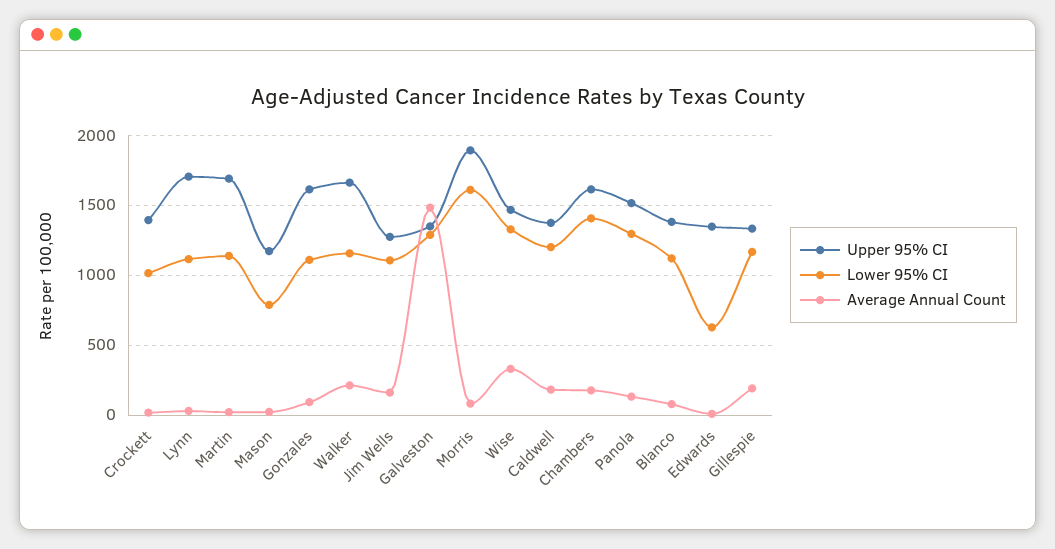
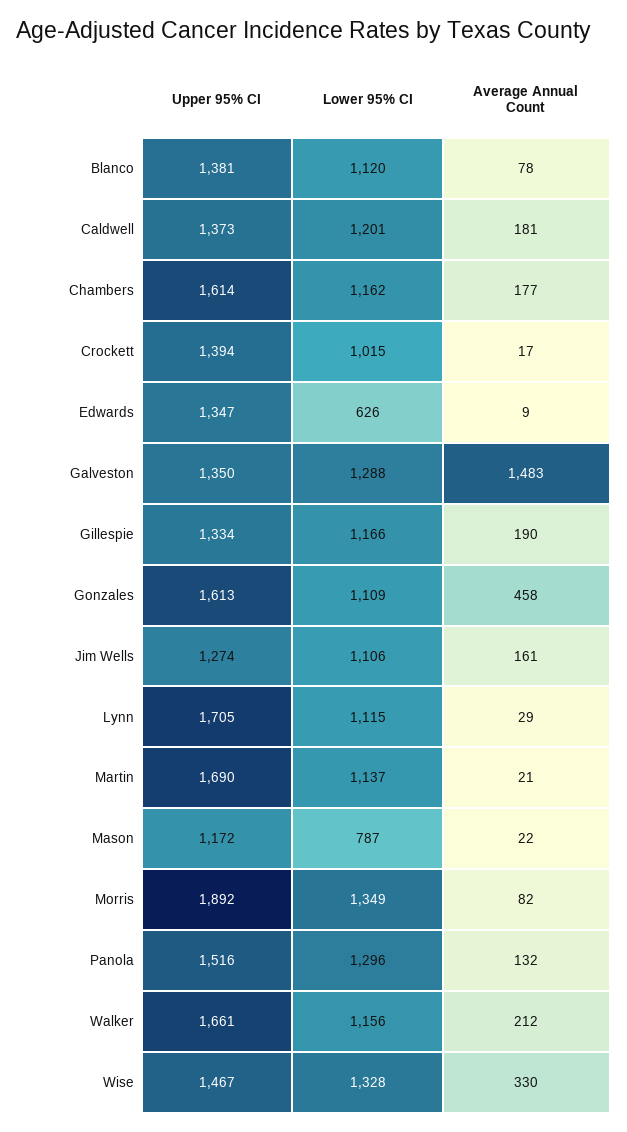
Average Annual Count, Gonzales: 100 -> 458
Lower 95% CI, Morris: 1600 -> 1349
Lower 95% CI, Chambers: 1400 -> 1162

